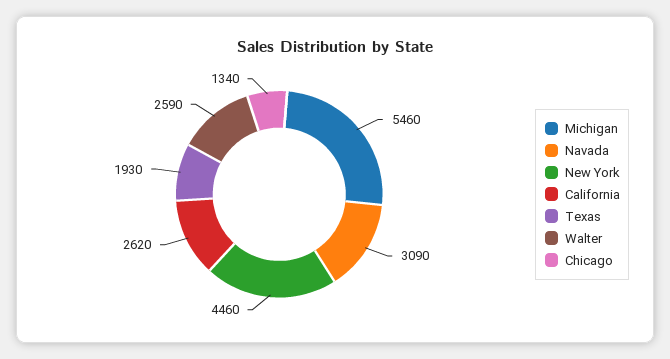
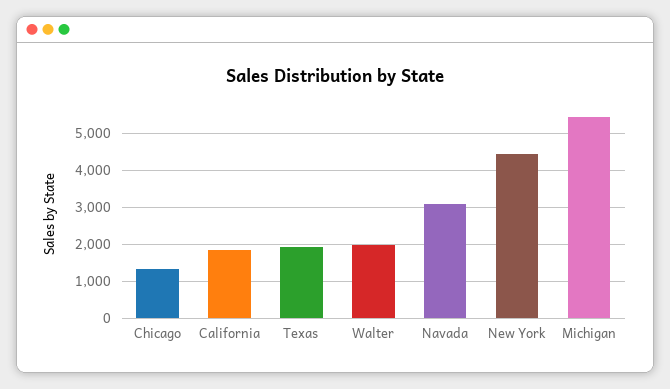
California: 2620 -> 1800
Walter: 2590 -> 2000

